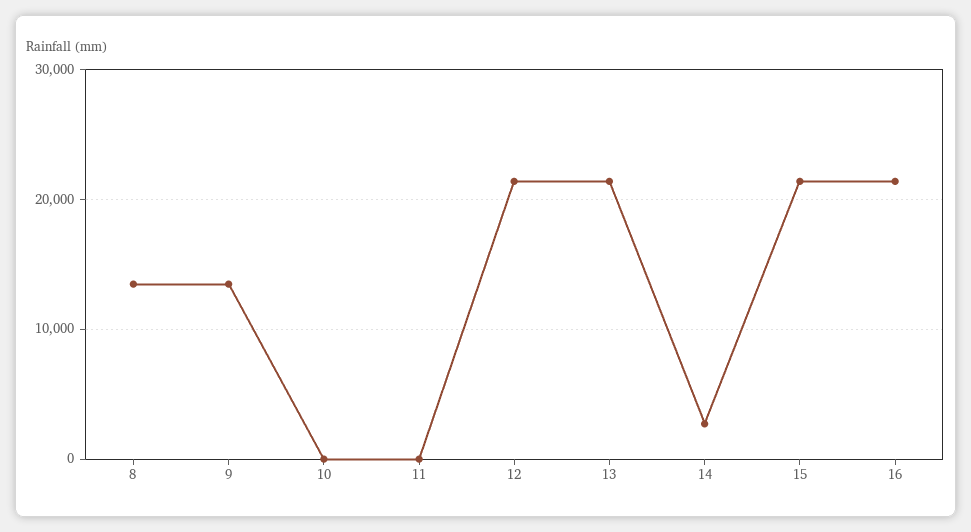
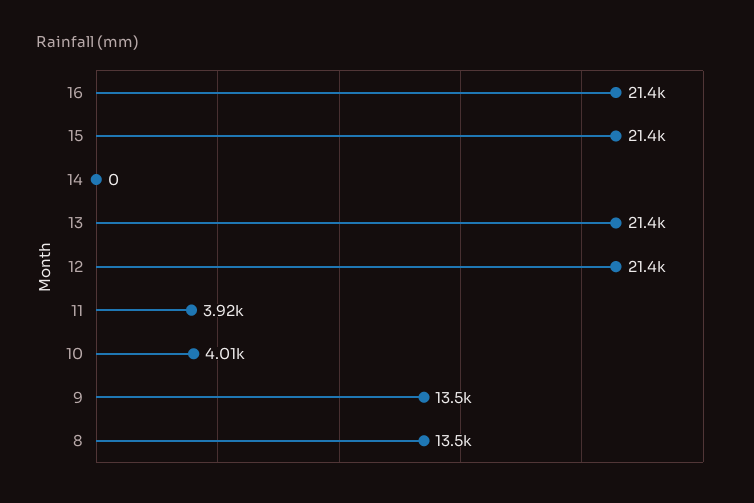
10: 0 -> 4010
11: 0 -> 3920
14: 3000 -> 0

